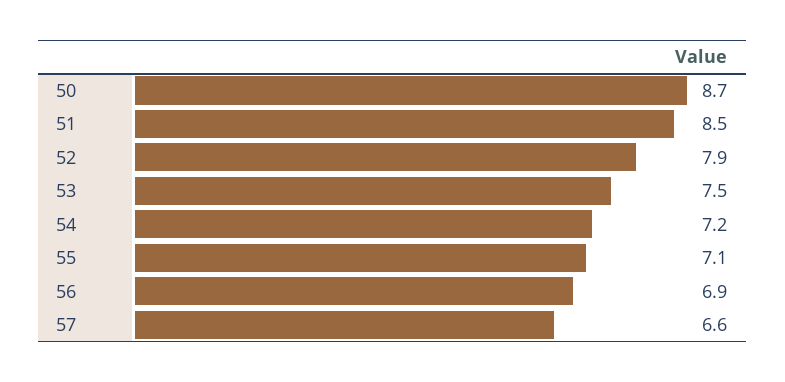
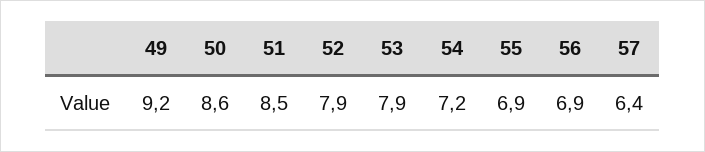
50: 8.7 -> 8.6
53: 7.5 -> 7.9
55: 7.1 -> 6.9
57: 6.6 -> 6.4
49: none -> 9.2

